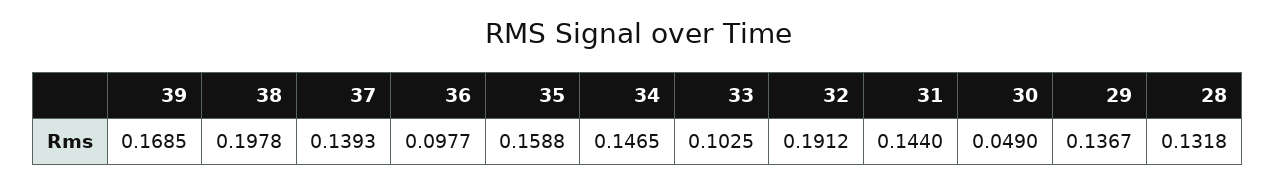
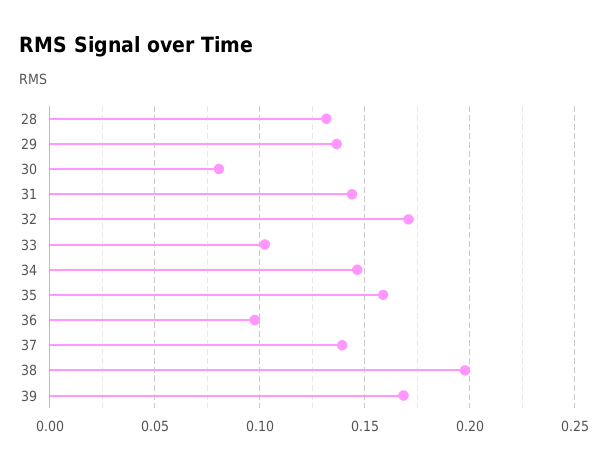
32: 0.1912 -> 0.17
30: 0.049 -> 0.08

